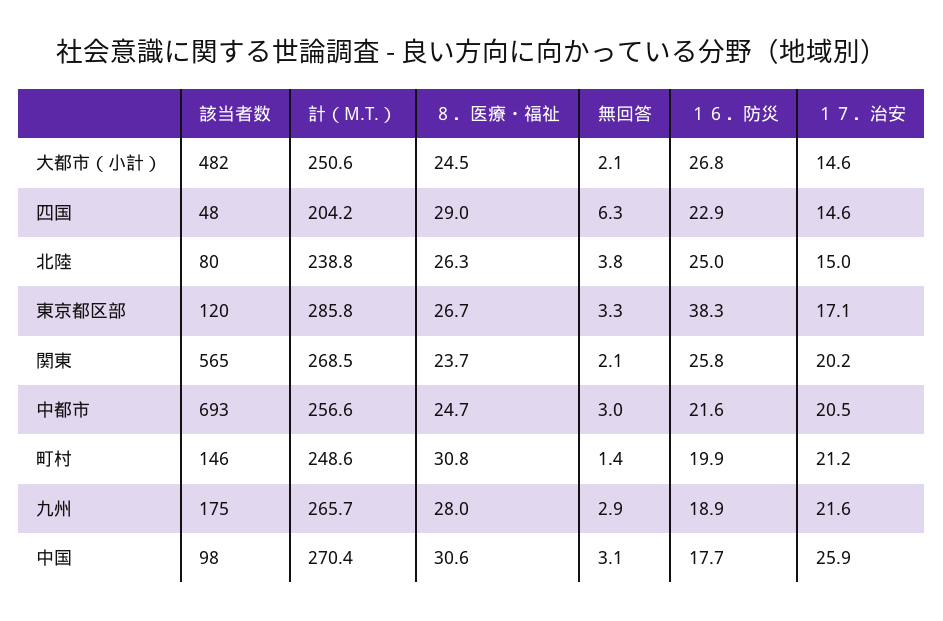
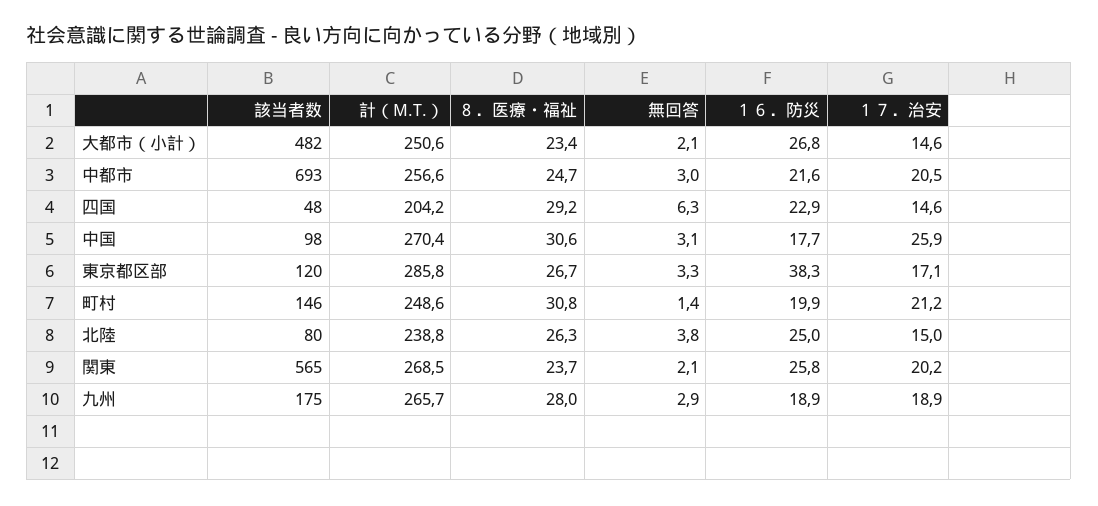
８．医療・福祉, 大都市（小計）: 24.5 -> 23.4
８．医療・福祉, 四国: 29 -> 29.2
１７．治安, 九州: 21.6 -> 18.9

